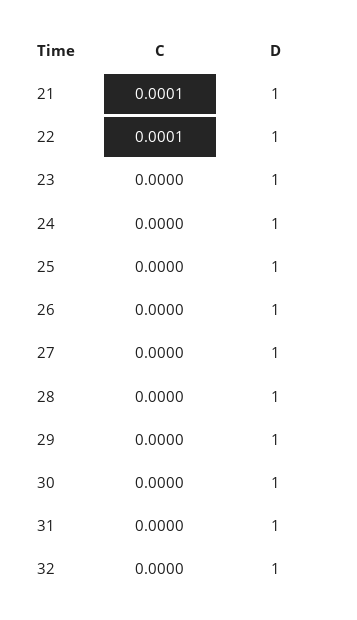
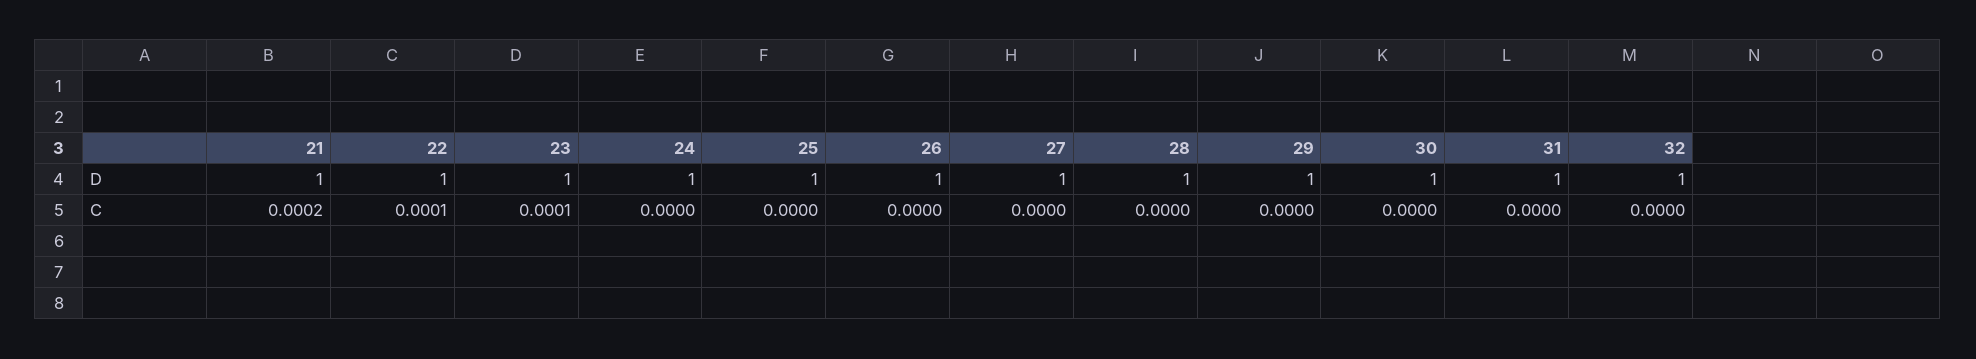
C, 21: 0.0001 -> 0.0002
C, 23: 0 -> 0.0001

